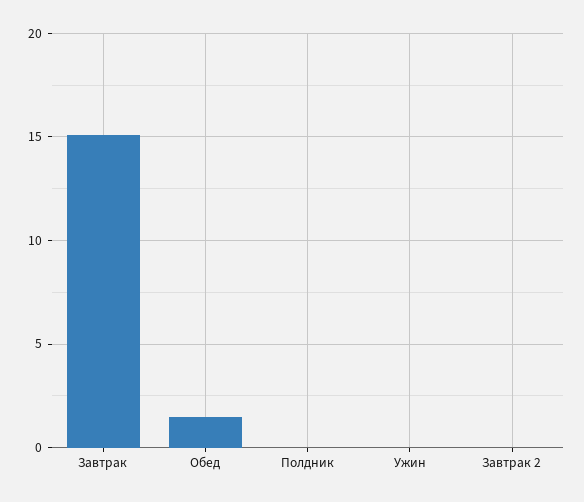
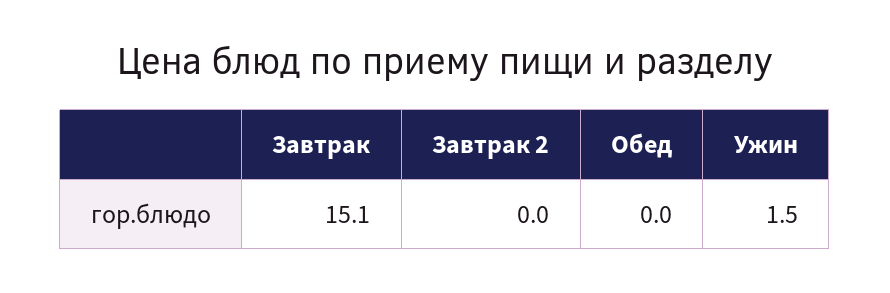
Обед: 1.5 -> 0
Полдник: 0 -> none
Ужин: 0 -> 1.5

